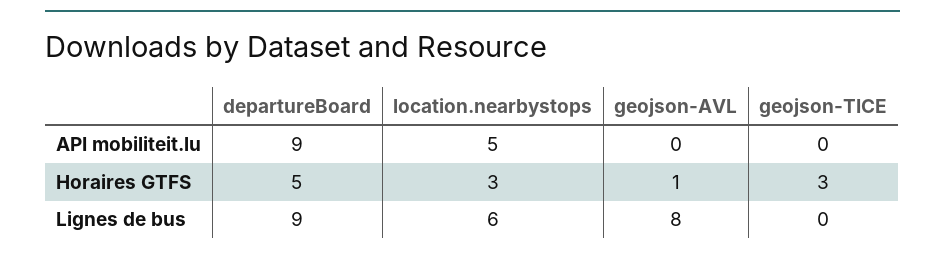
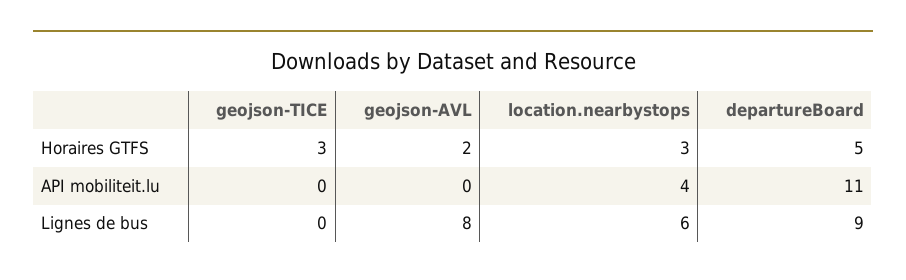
departureBoard, API mobiliteit.lu: 9 -> 11
location.nearbystops, API mobiliteit.lu: 5 -> 4
geojson-AVL, Horaires GTFS: 1 -> 2

